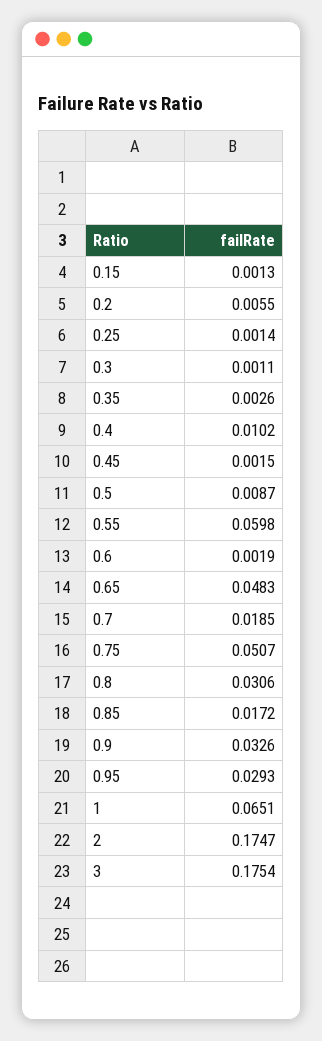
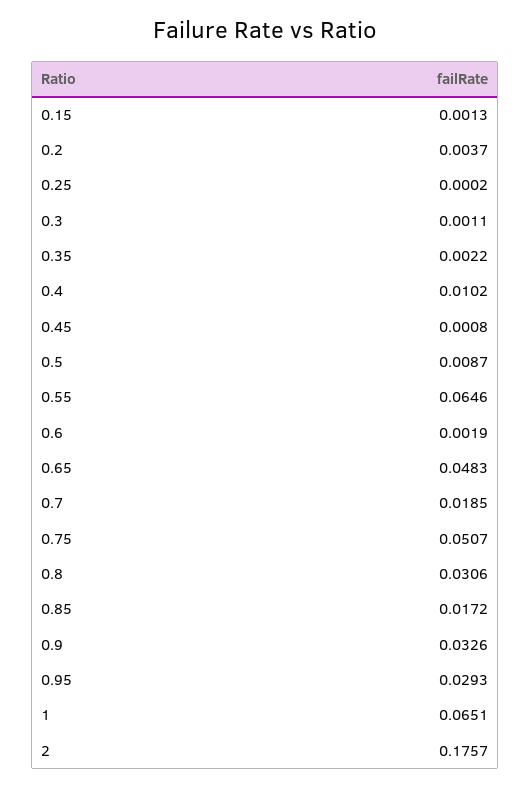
0.2: 0.0055 -> 0.0037
0.25: 0.0014 -> 0.0002
0.35: 0.0026 -> 0.0022
0.45: 0.0015 -> 0.0008
0.55: 0.0598 -> 0.0646
2: 0.1747 -> 0.1757
3: 0.1754 -> none

